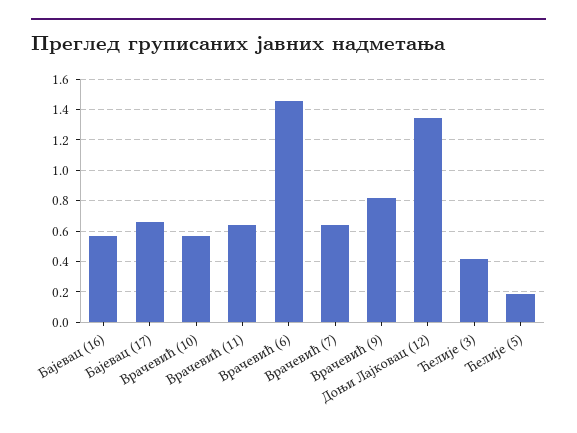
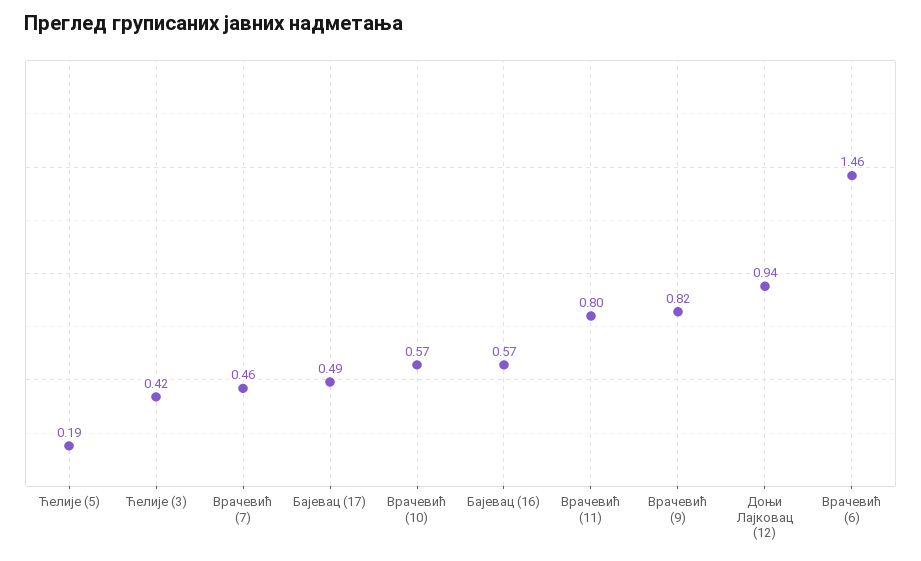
Бајевац (17): 0.65 -> 0.49
Врачевић (11): 0.65 -> 0.8
Врачевић (7): 0.65 -> 0.46
Доњи Лајковац (12): 1.35 -> 0.94

